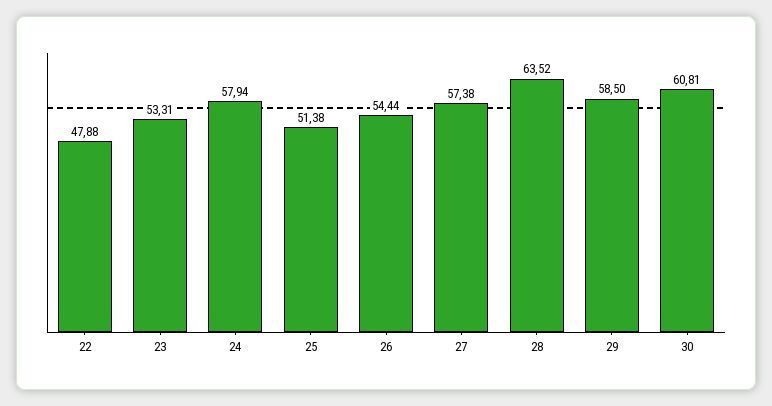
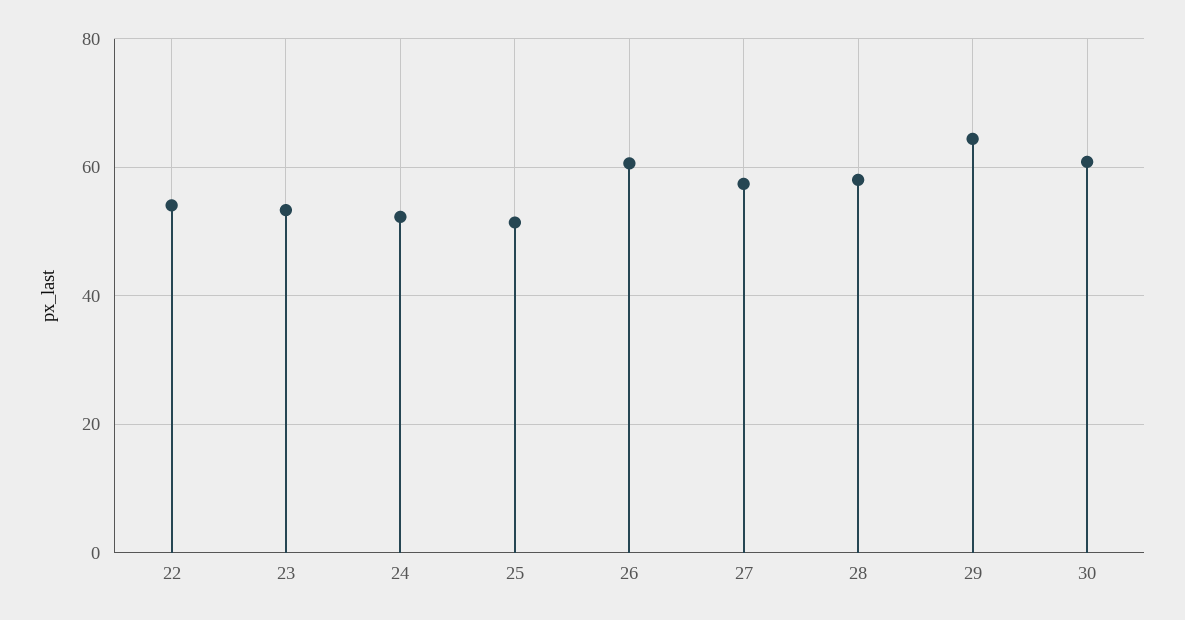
22: 47.88 -> 54
24: 57.94 -> 52
26: 54.44 -> 60
28: 63.52 -> 58
29: 58.5 -> 64

